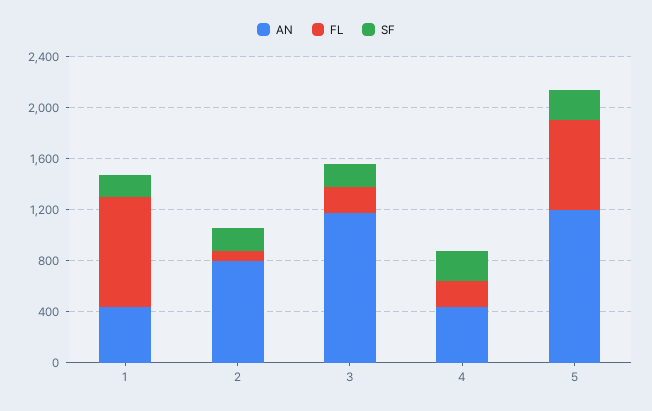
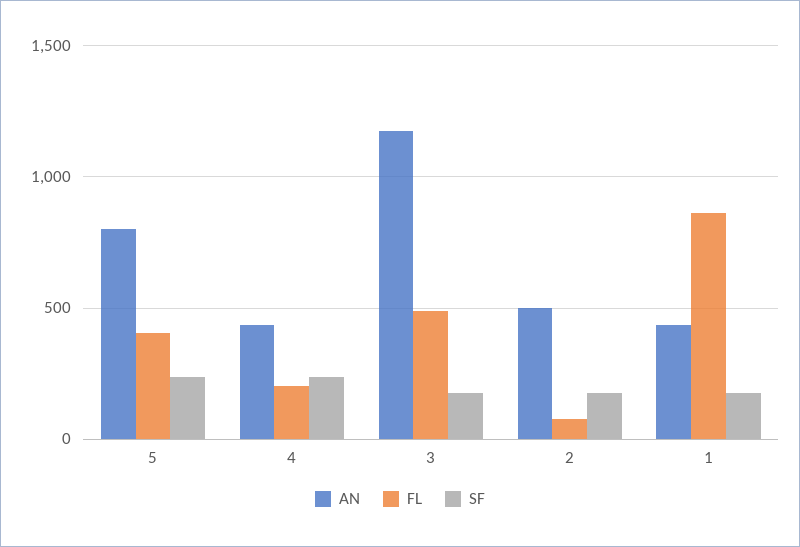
AN, 2: 800 -> 500
FL, 3: 200 -> 500
AN, 5: 1200 -> 800
FL, 5: 700 -> 400

